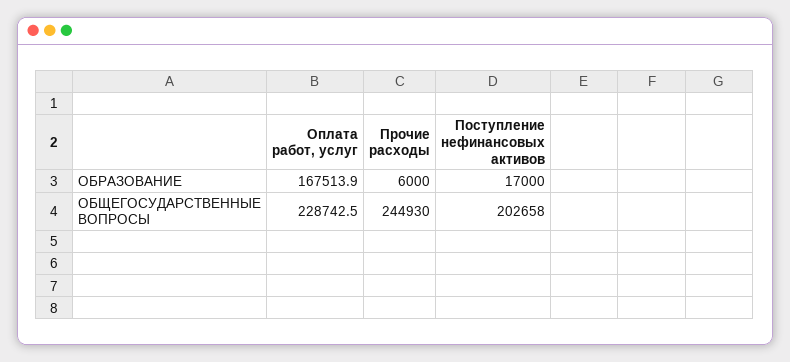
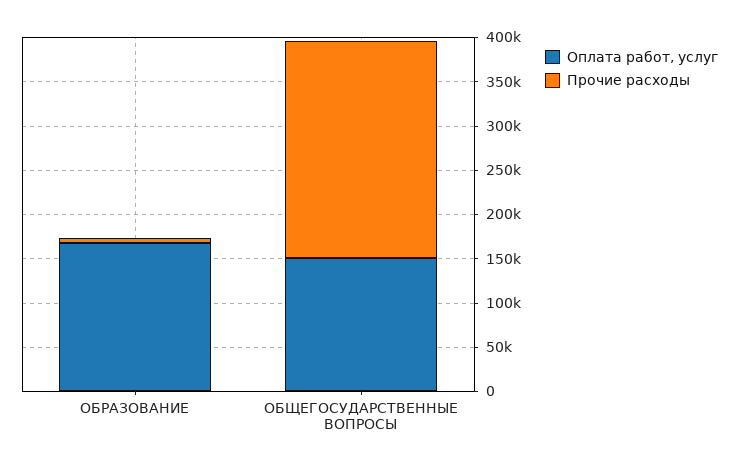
Поступление нефинансовых активов, ОБРАЗОВАНИЕ: 17000 -> none
Оплата работ, услуг, ОБЩЕГОСУДАРСТВЕННЫЕ ВОПРОСЫ: 228742.5 -> 150000
Поступление нефинансовых активов, ОБЩЕГОСУДАРСТВЕННЫЕ ВОПРОСЫ: 202658 -> none

